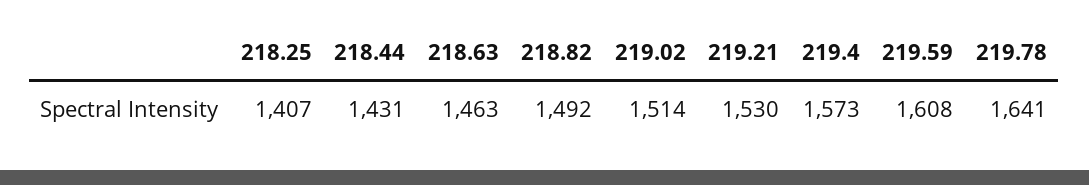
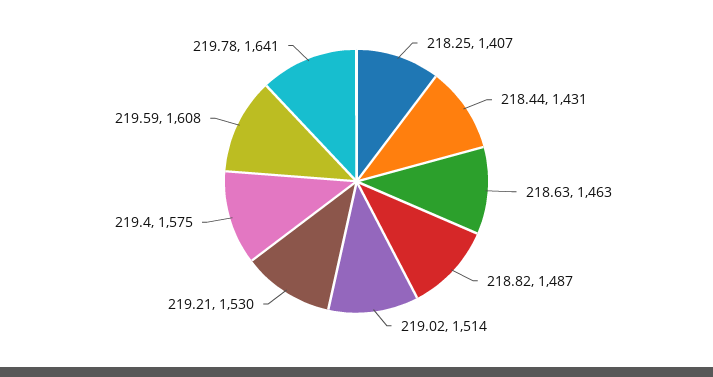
218.82: 1492 -> 1487
219.4: 1573 -> 1575

